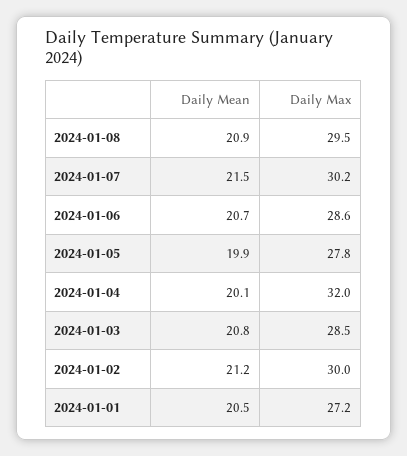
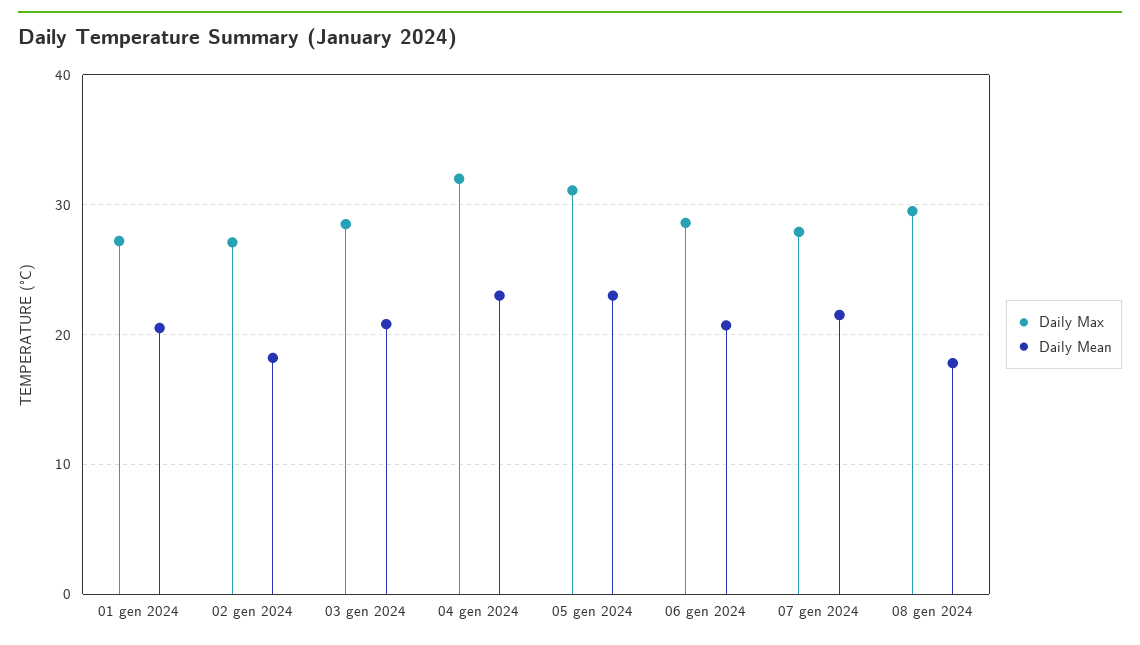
Daily Mean, 2024-01-08: 20.9 -> 18
Daily Max, 2024-01-07: 30.2 -> 28
Daily Mean, 2024-01-05: 19.9 -> 23
Daily Max, 2024-01-05: 27.8 -> 31
Daily Mean, 2024-01-04: 20.1 -> 23
Daily Mean, 2024-01-02: 21.2 -> 18
Daily Max, 2024-01-02: 30 -> 27

